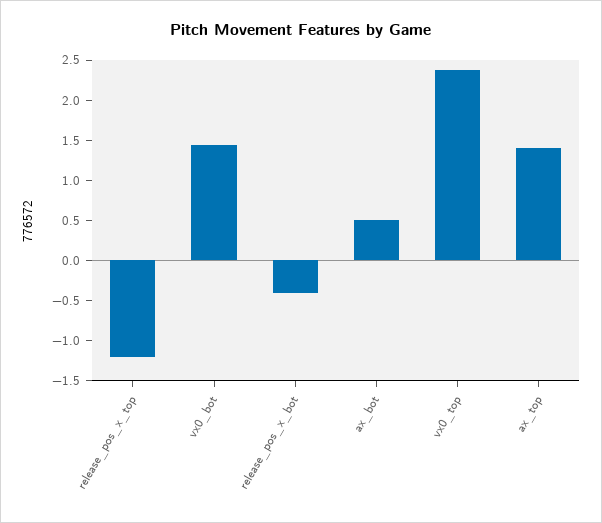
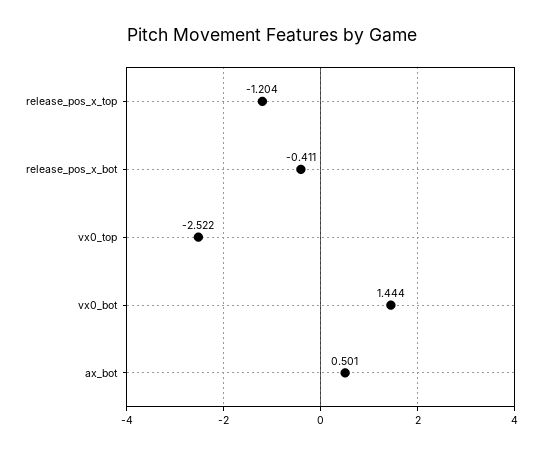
vx0_top: 2.4 -> -2.522
ax_top: 1.4 -> none

